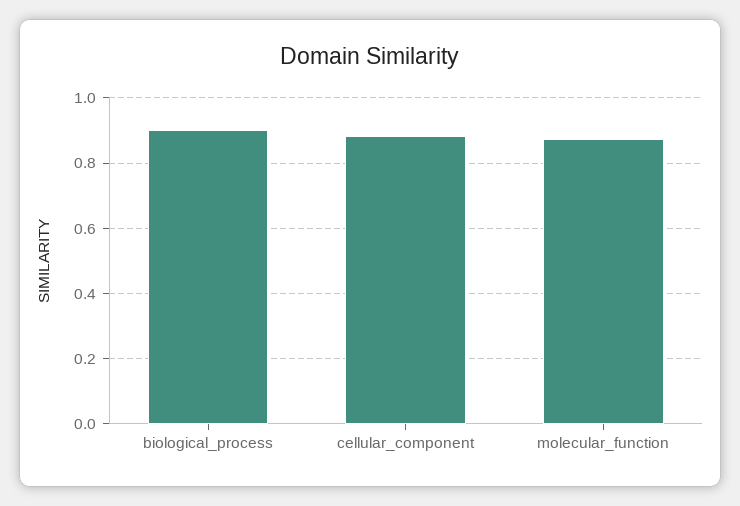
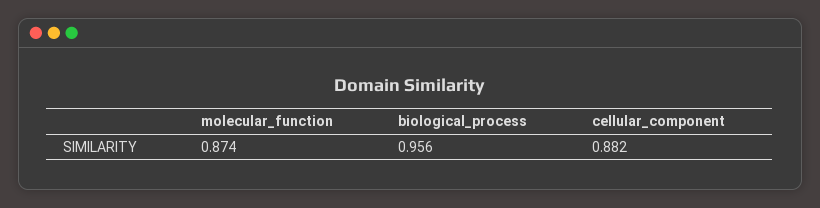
biological_process: 0.9 -> 0.956

